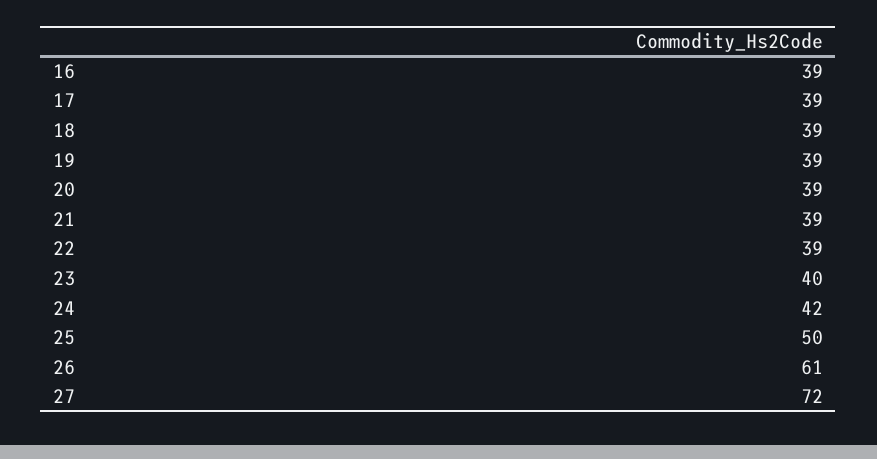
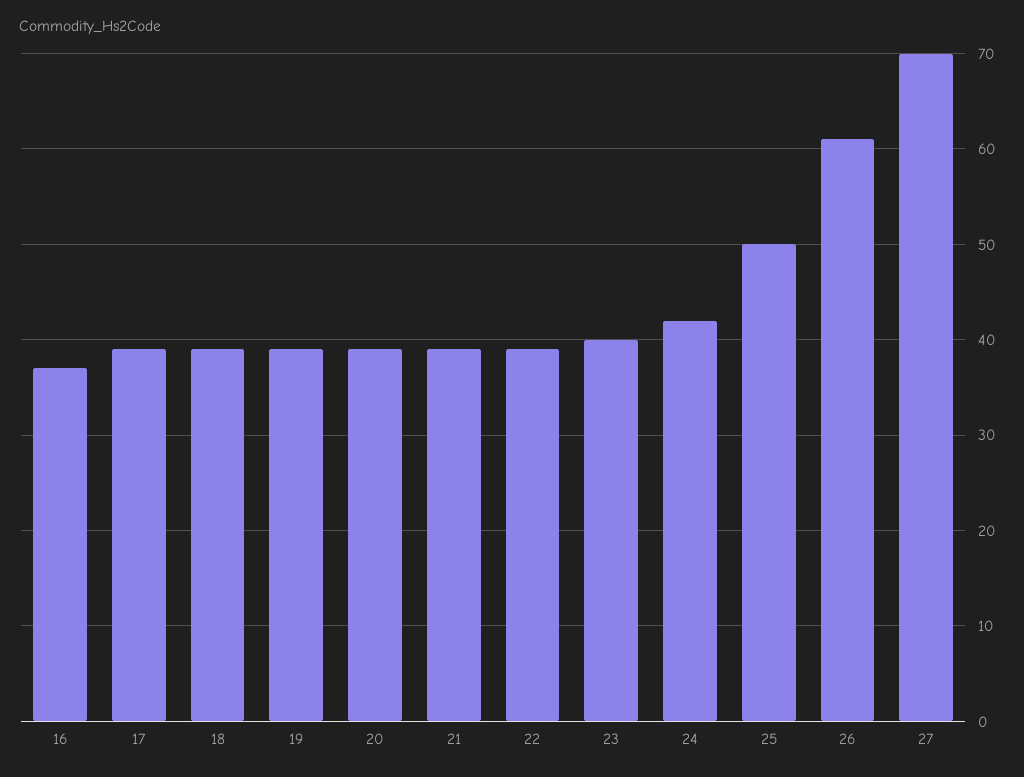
16: 39 -> 37
27: 72 -> 70

